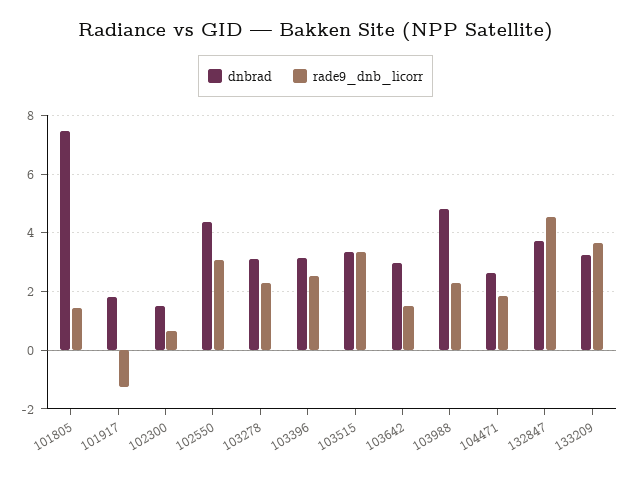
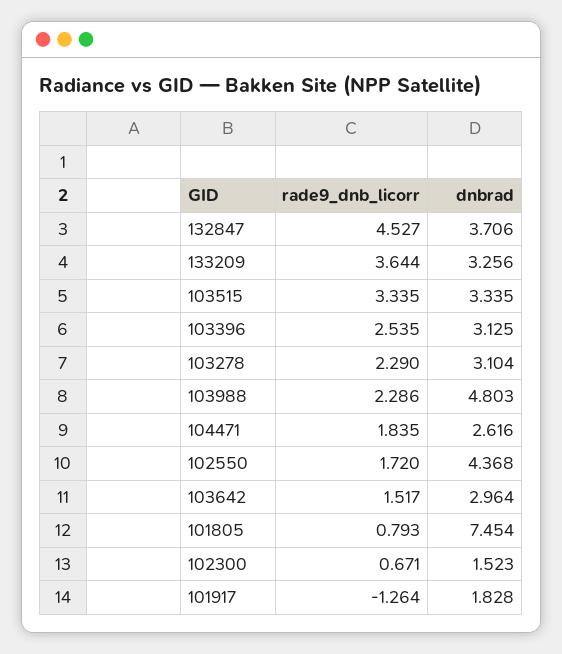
rade9_dnb_licorr, 101805: 1.5 -> 0.793
rade9_dnb_licorr, 102550: 3 -> 1.72

